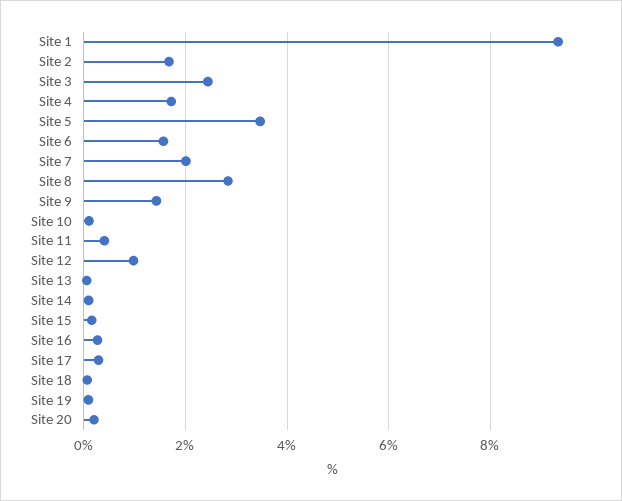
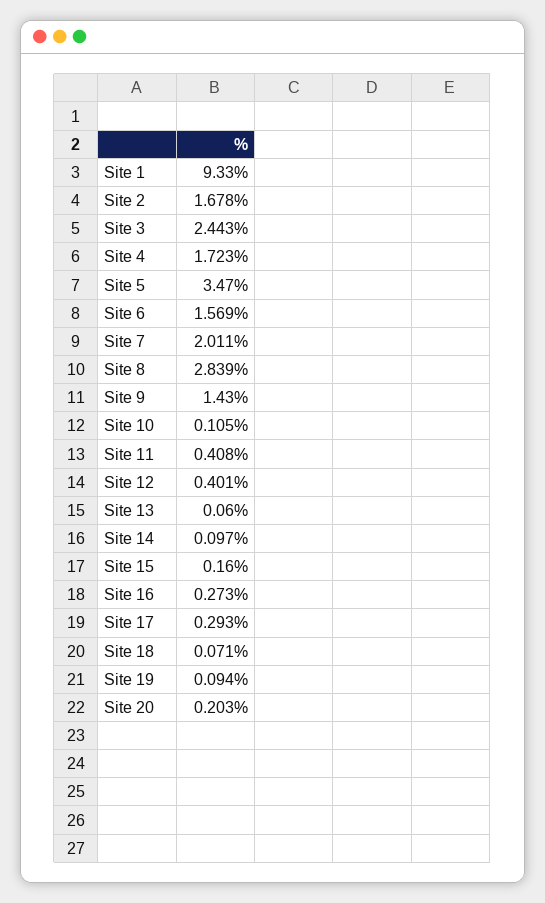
Site 12: 1 -> 0.401

